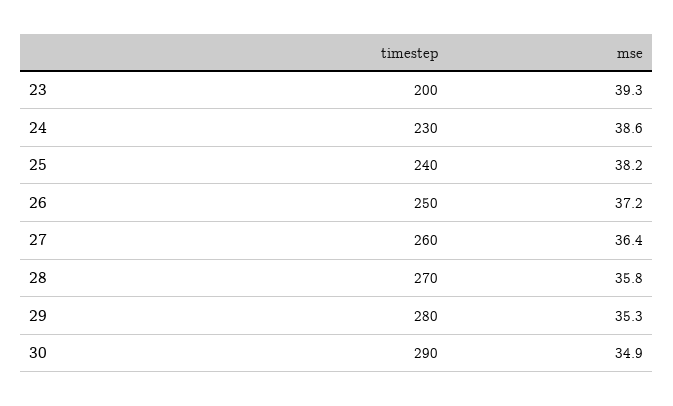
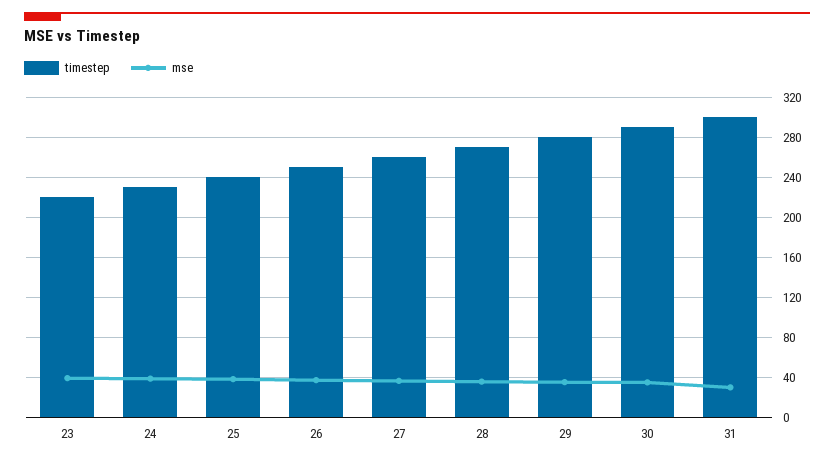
timestep, 23: 200 -> 220
timestep, 31: none -> 300
mse, 31: none -> 30

